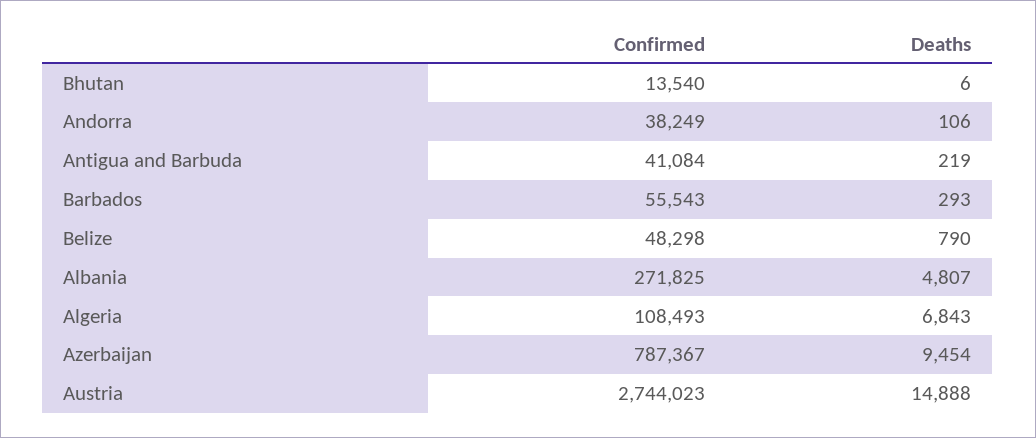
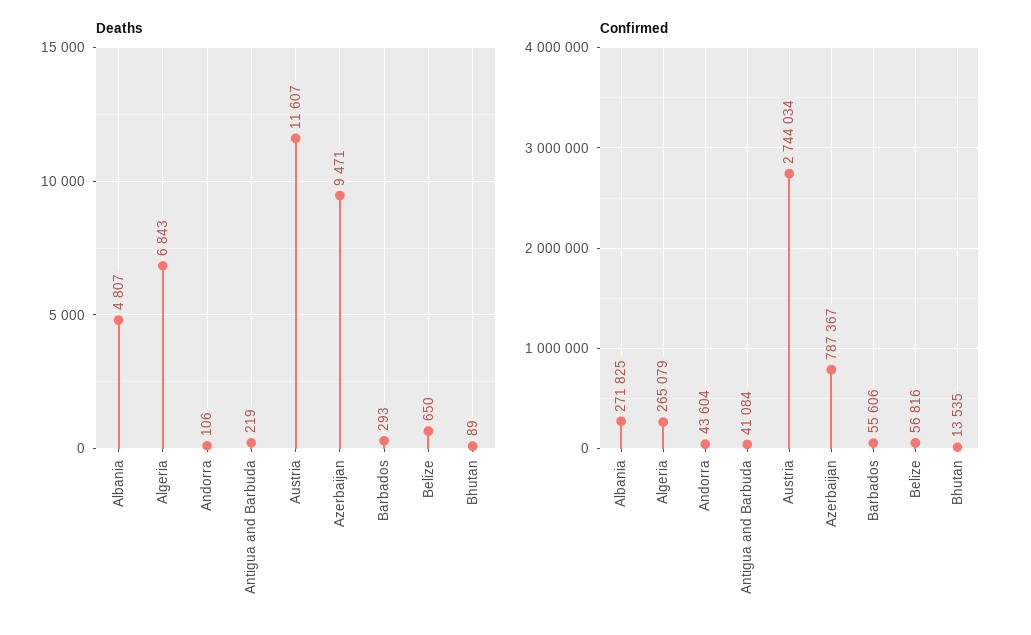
Confirmed, Bhutan: 13540 -> 13535
Deaths, Bhutan: 6 -> 89
Confirmed, Andorra: 38249 -> 43604
Confirmed, Barbados: 55543 -> 55606
Confirmed, Belize: 48298 -> 56816
Deaths, Belize: 790 -> 650
Confirmed, Algeria: 108493 -> 265079
Deaths, Azerbaijan: 9454 -> 9471
Confirmed, Austria: 2744023 -> 2744034
Deaths, Austria: 14888 -> 11607

